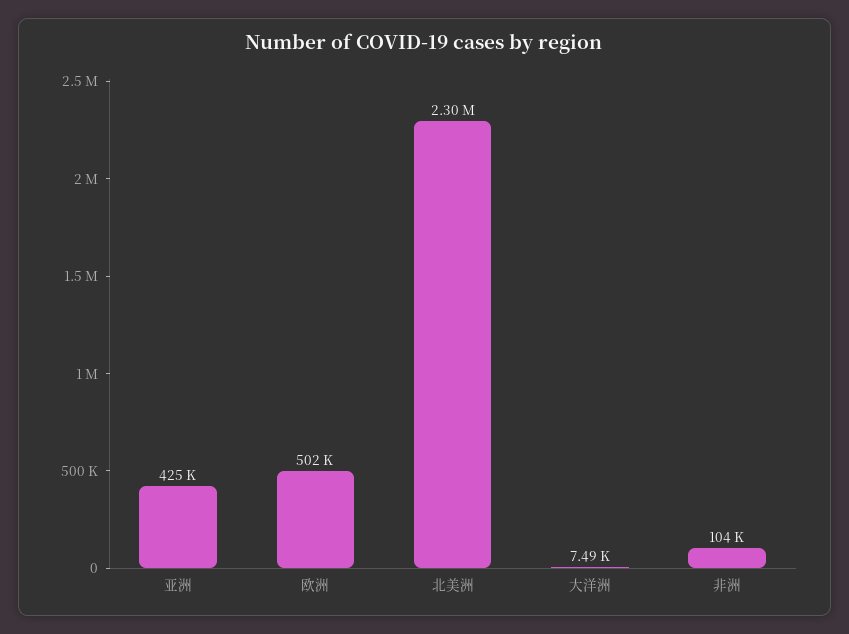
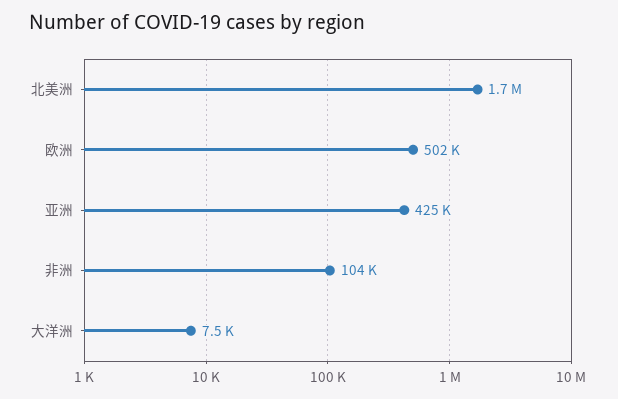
北美洲: 2300000 -> 1700000

